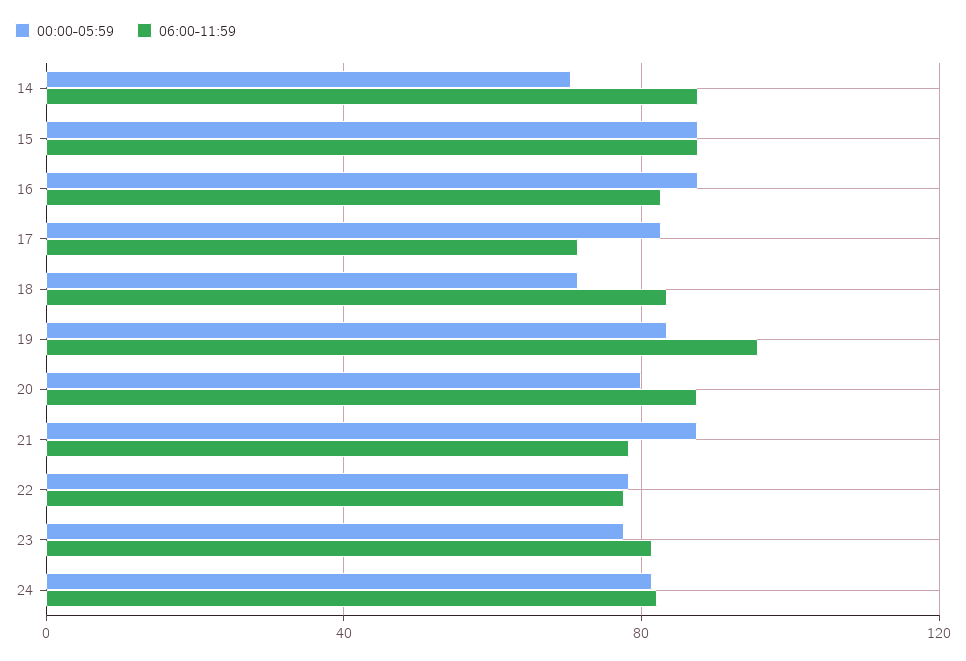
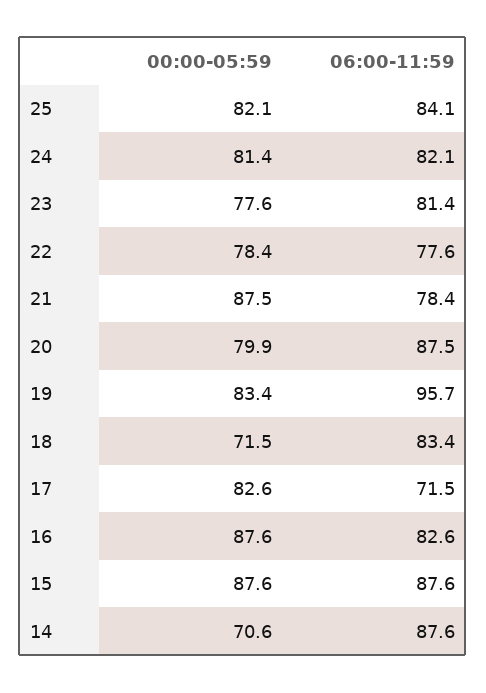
00:00-05:59, 25: none -> 82.1
06:00-11:59, 25: none -> 84.1

